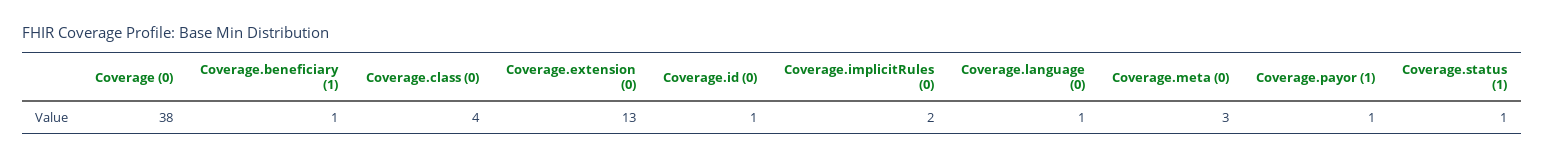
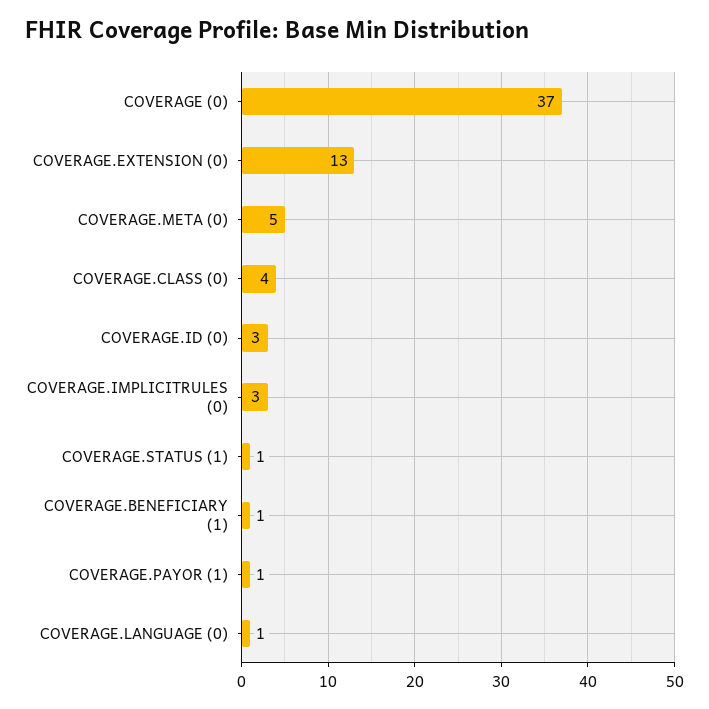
Coverage (0): 38 -> 37
Coverage.id (0): 1 -> 3
Coverage.implicitRules (0): 2 -> 3
Coverage.meta (0): 3 -> 5

